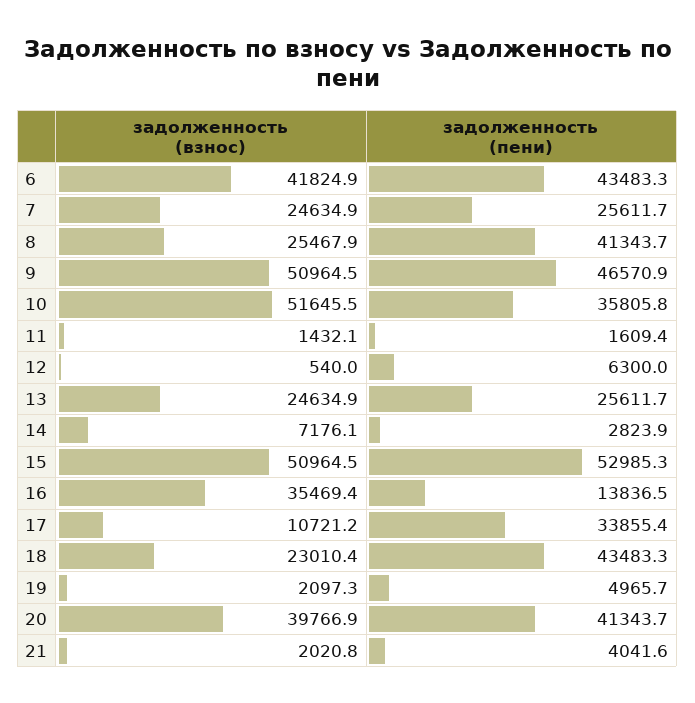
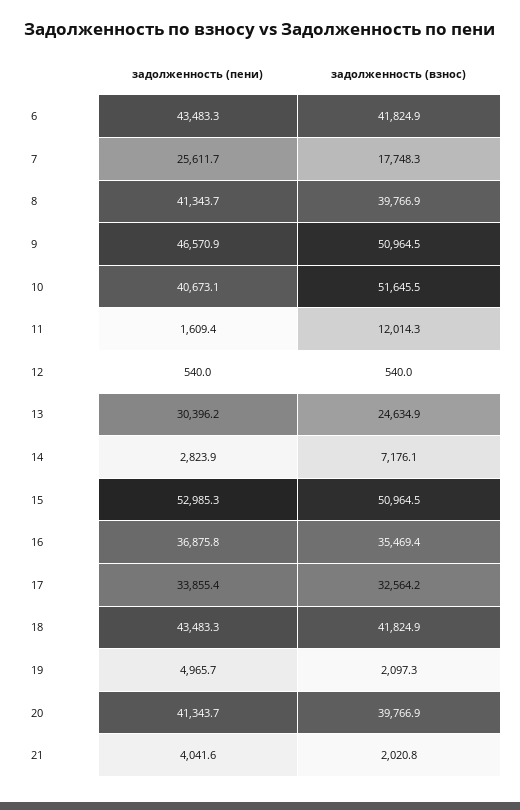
задолженность (взнос), 7: 24634.9 -> 17748.3
задолженность (взнос), 8: 25467.9 -> 39766.9
задолженность (пени), 10: 35805.8 -> 40673.1
задолженность (взнос), 11: 1432.1 -> 12014.3
задолженность (пени), 12: 6300 -> 540
задолженность (пени), 13: 25611.7 -> 30396.2
задолженность (пени), 16: 13836.5 -> 36875.8
задолженность (взнос), 17: 10721.2 -> 32564.2
задолженность (взнос), 18: 23010.4 -> 41824.9

